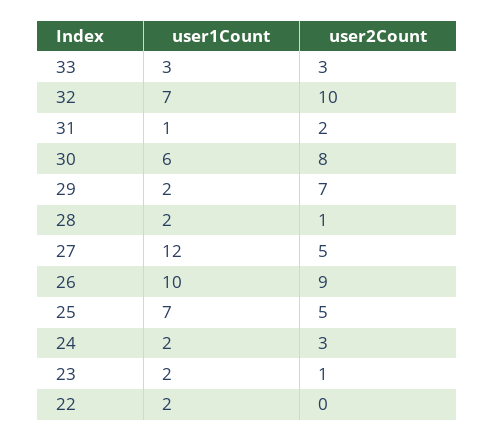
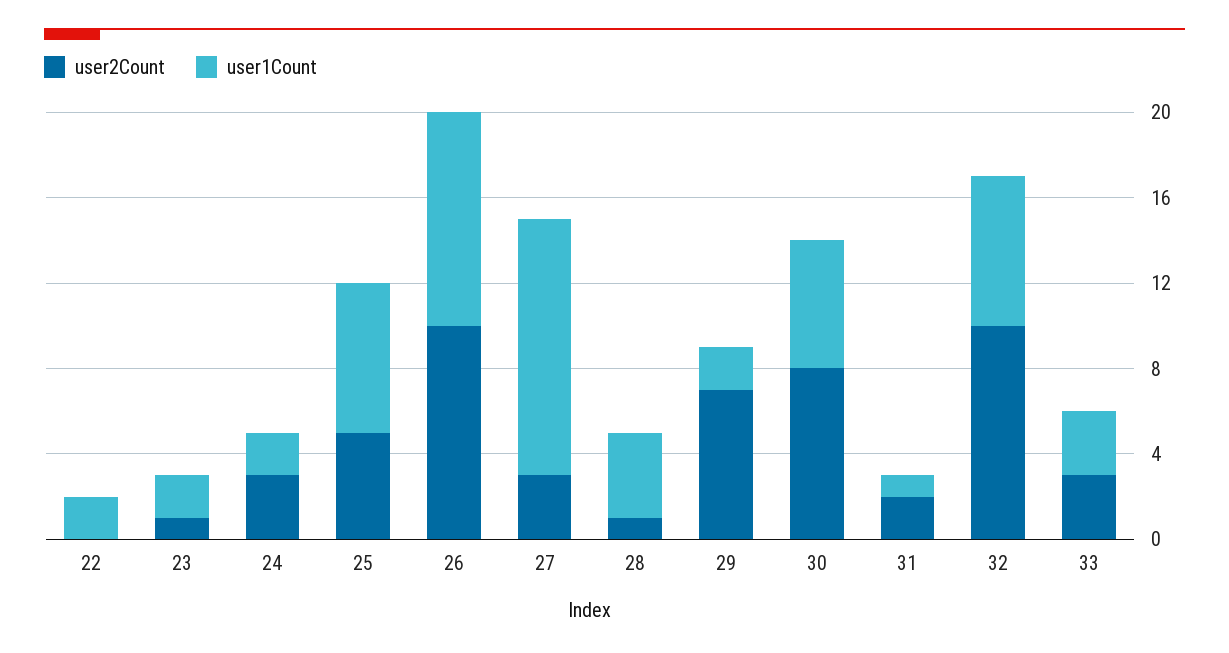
user1Count, 28: 2 -> 4
user2Count, 27: 5 -> 3
user2Count, 26: 9 -> 10

